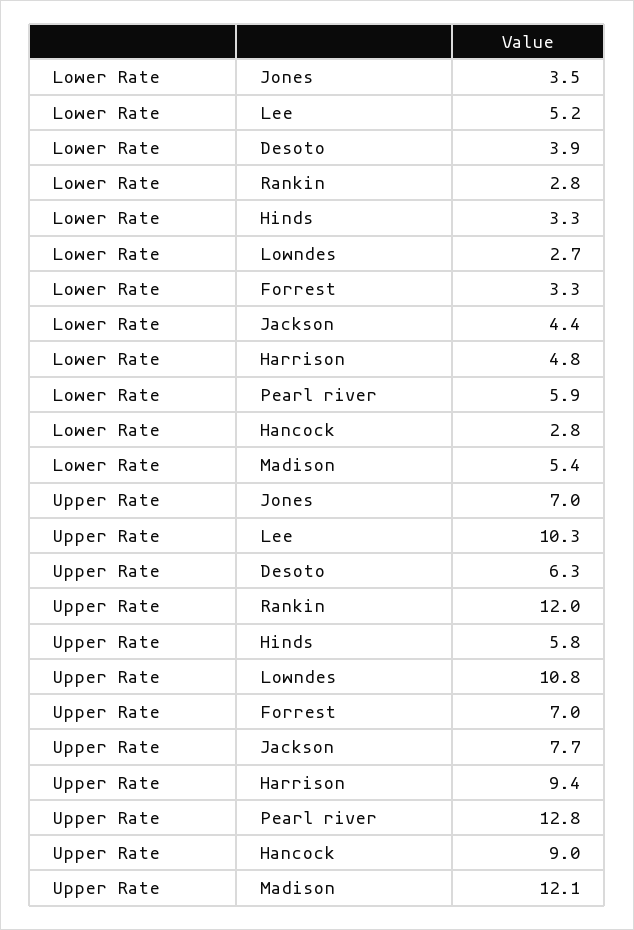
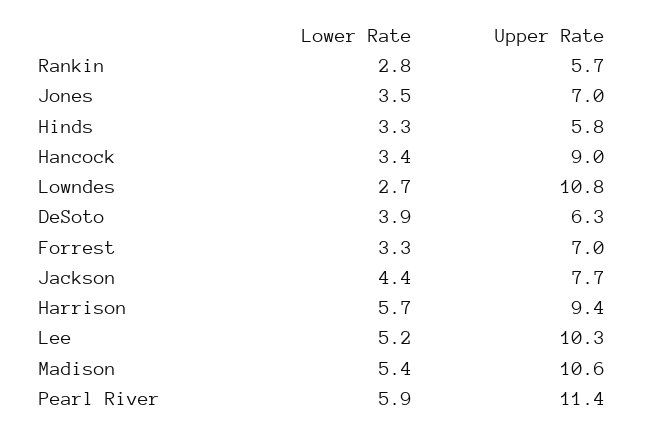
Lower Rate, Harrison: 4.8 -> 5.7
Lower Rate, Hancock: 2.8 -> 3.4
Upper Rate, Rankin: 12 -> 5.7
Upper Rate, Pearl river: 12.8 -> 11.4
Upper Rate, Madison: 12.1 -> 10.6

